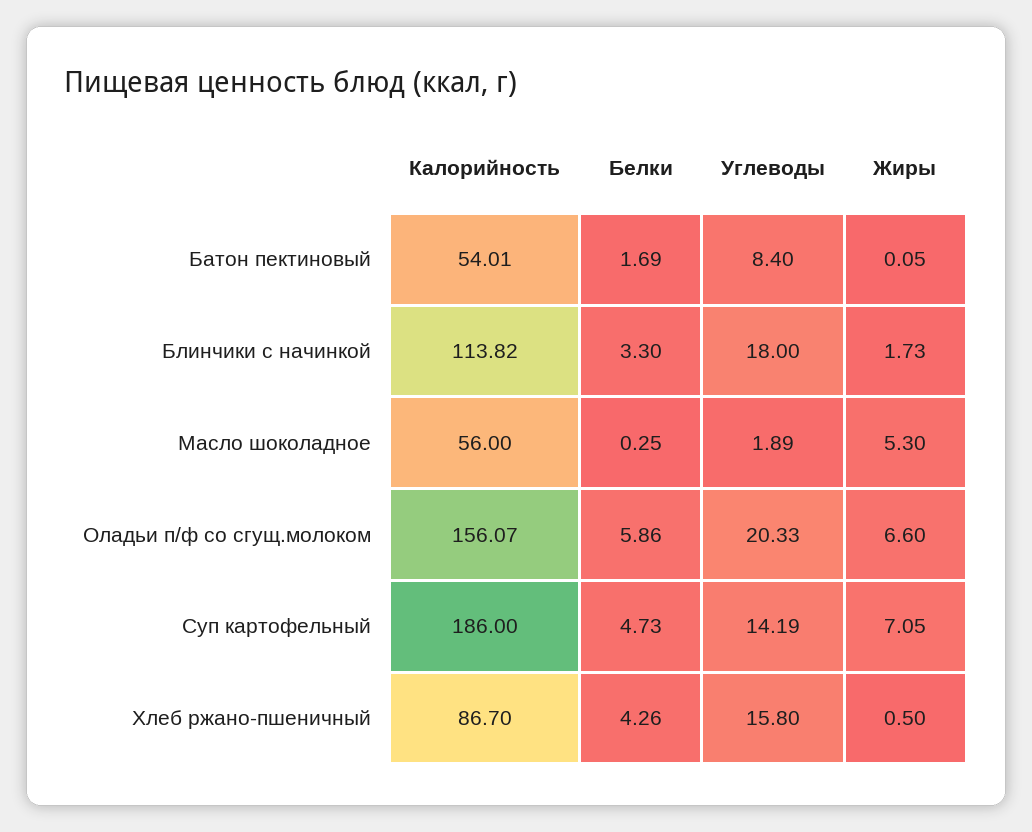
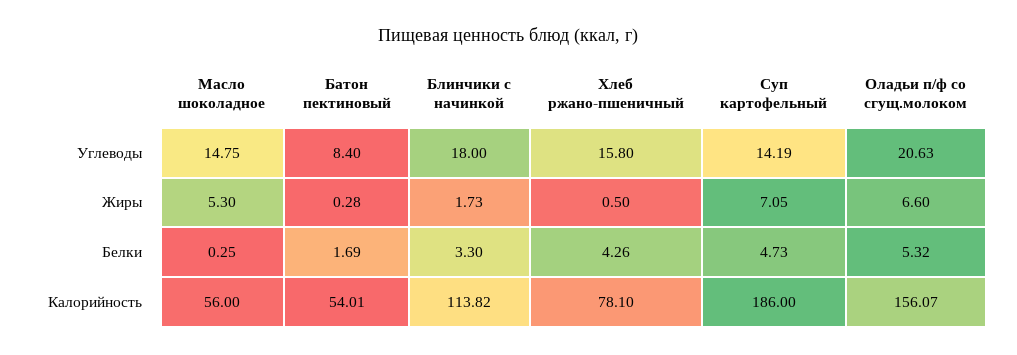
Жиры, Батон пектиновый: 0.05 -> 0.28
Углеводы, Масло шоколадное: 1.89 -> 14.75
Белки, Оладьи п/ф со сгущ.молоком: 5.86 -> 5.32
Углеводы, Оладьи п/ф со сгущ.молоком: 20.33 -> 20.63
Калорийность, Хлеб ржано-пшеничный: 86.7 -> 78.1

